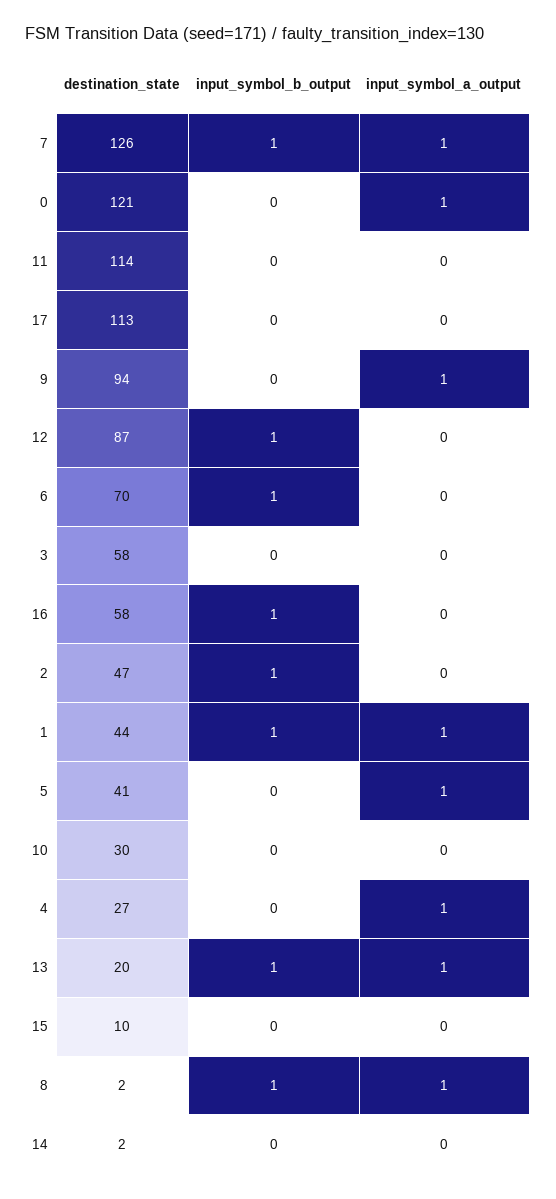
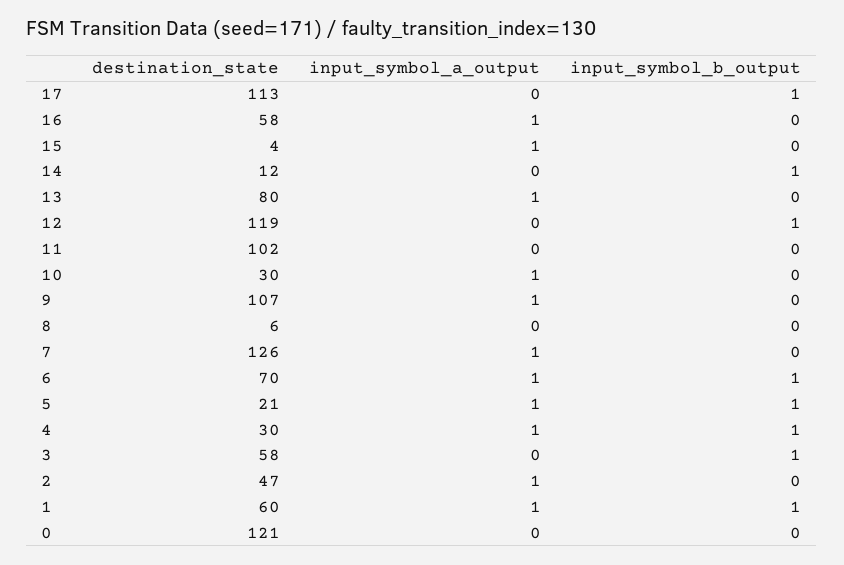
input_symbol_b_output, 7: 1 -> 0
input_symbol_a_output, 0: 1 -> 0
destination_state, 11: 114 -> 102
input_symbol_b_output, 17: 0 -> 1
destination_state, 9: 94 -> 107
destination_state, 12: 87 -> 119
input_symbol_a_output, 6: 0 -> 1
input_symbol_b_output, 3: 0 -> 1
input_symbol_b_output, 16: 1 -> 0
input_symbol_a_output, 16: 0 -> 1
input_symbol_b_output, 2: 1 -> 0
input_symbol_a_output, 2: 0 -> 1
destination_state, 1: 44 -> 60
destination_state, 5: 41 -> 21
input_symbol_b_output, 5: 0 -> 1
input_symbol_a_output, 10: 0 -> 1
destination_state, 4: 27 -> 30
input_symbol_b_output, 4: 0 -> 1
destination_state, 13: 20 -> 80
input_symbol_b_output, 13: 1 -> 0
destination_state, 15: 10 -> 4
input_symbol_a_output, 15: 0 -> 1
destination_state, 8: 2 -> 6
input_symbol_b_output, 8: 1 -> 0
input_symbol_a_output, 8: 1 -> 0
destination_state, 14: 2 -> 12
input_symbol_b_output, 14: 0 -> 1

